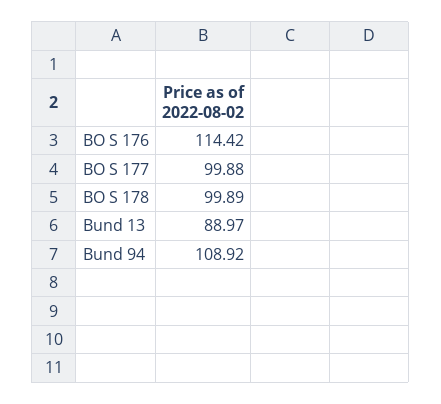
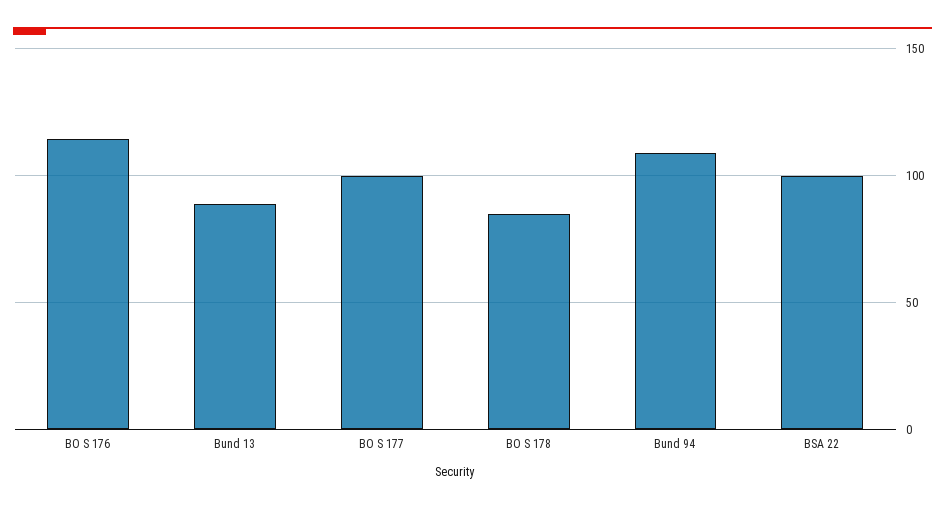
BO S 178: 99.89 -> 85
BSA 22: none -> 100

